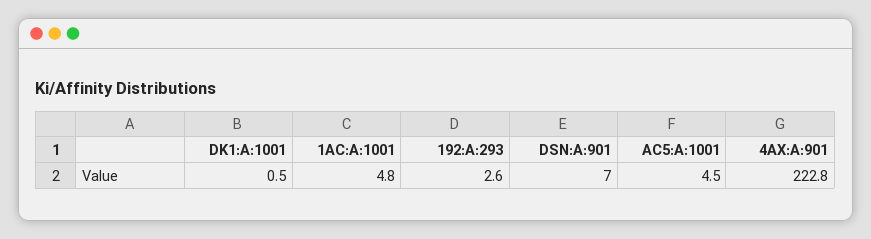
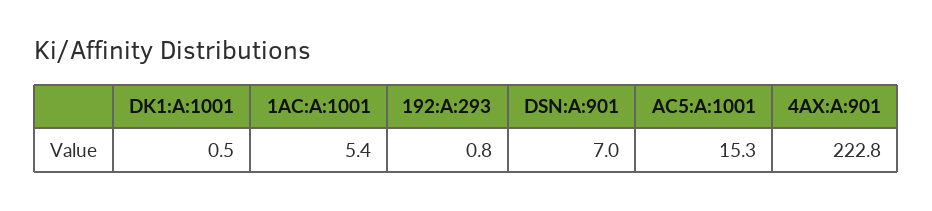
1AC:A:1001: 4.8 -> 5.4
192:A:293: 2.6 -> 0.8
AC5:A:1001: 4.5 -> 15.3

